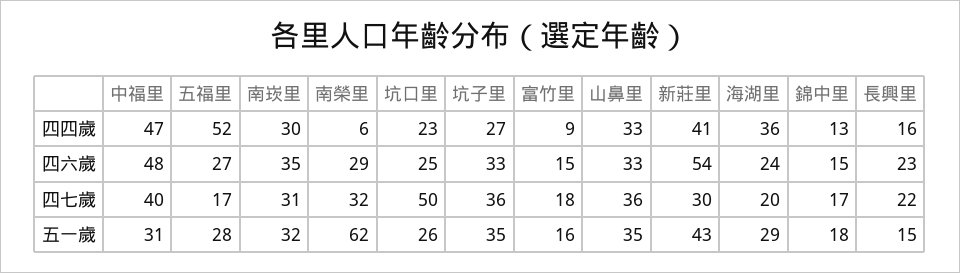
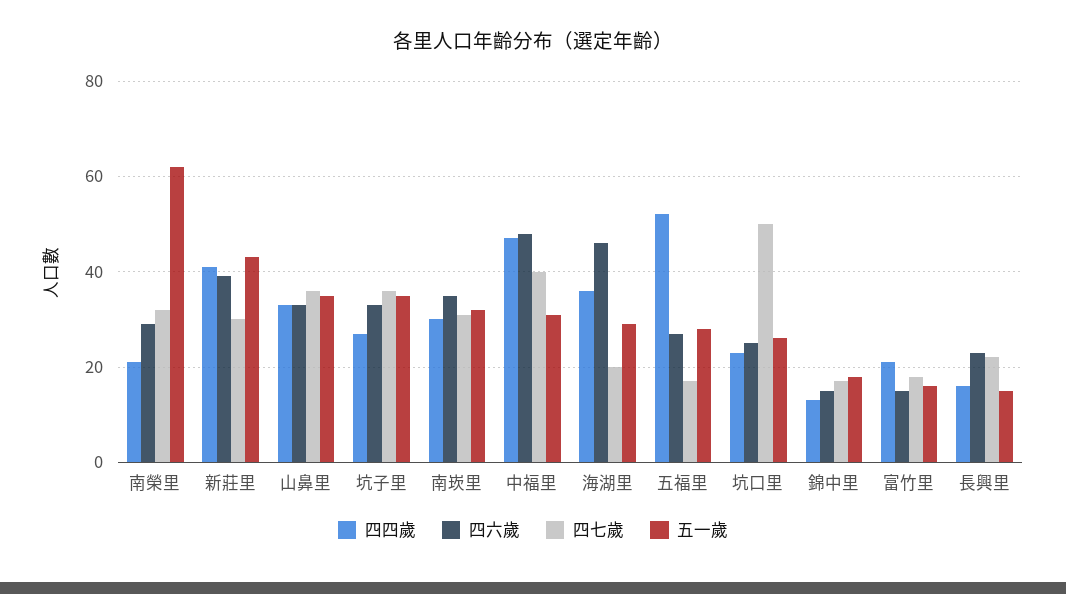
四四歲, 南榮里: 6 -> 20
四四歲, 富竹里: 9 -> 20
四六歲, 新莊里: 54 -> 40
四六歲, 海湖里: 24 -> 45

